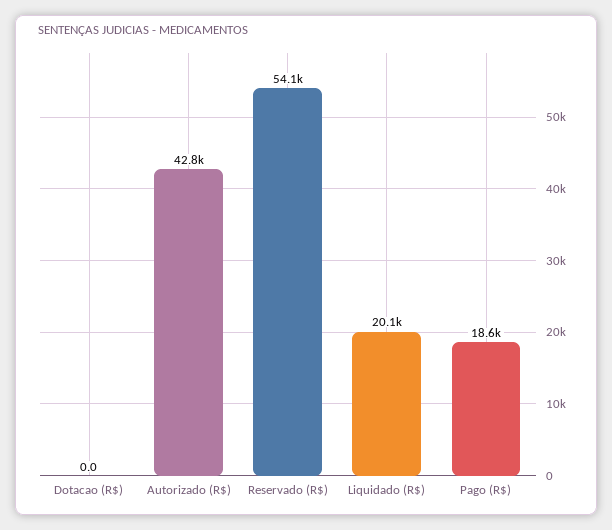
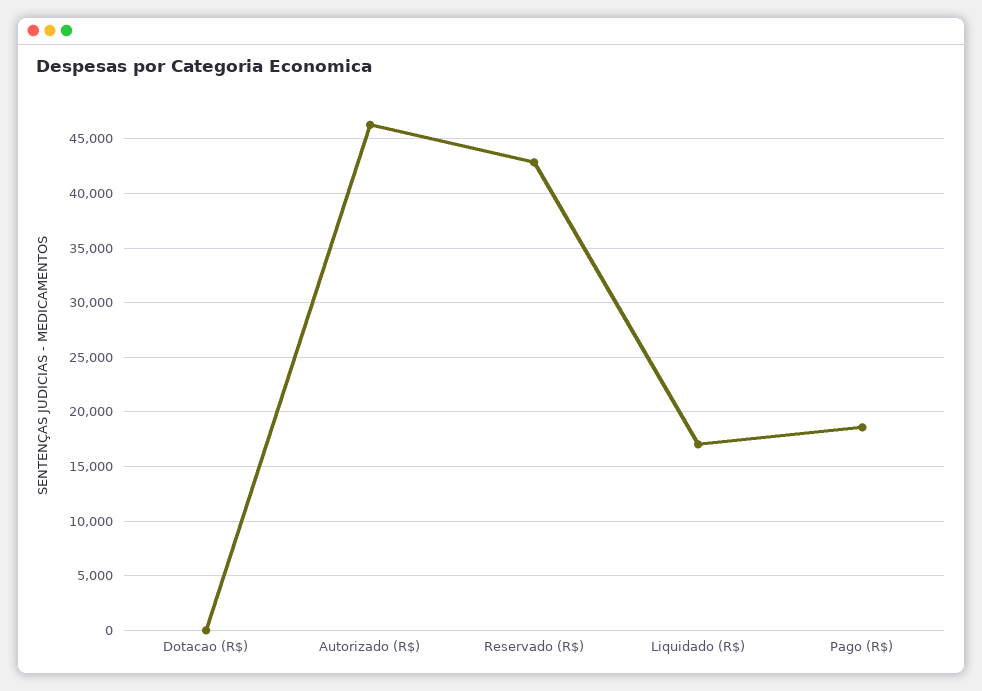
Autorizado (R$): 42800 -> 46000
Reservado (R$): 54100 -> 43000
Liquidado (R$): 20100 -> 17000

